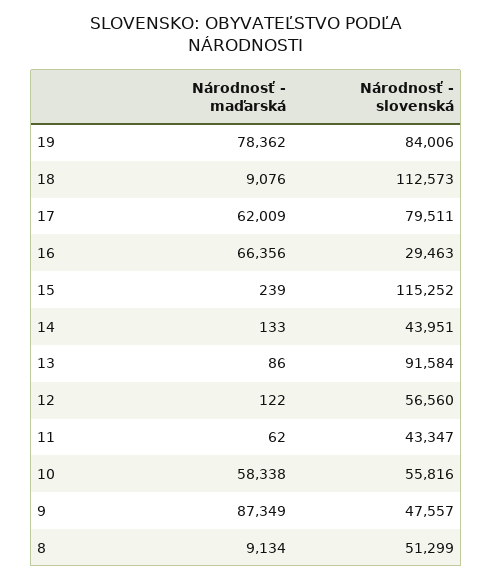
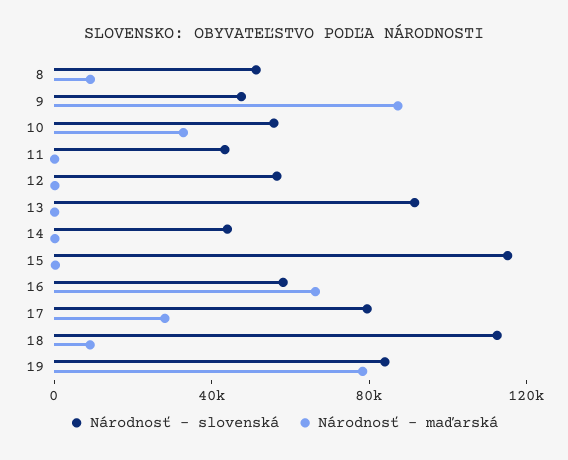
Národnosť - maďarská, 17: 62009 -> 30000
Národnosť - slovenská, 16: 29463 -> 60000
Národnosť - maďarská, 10: 58338 -> 30000

